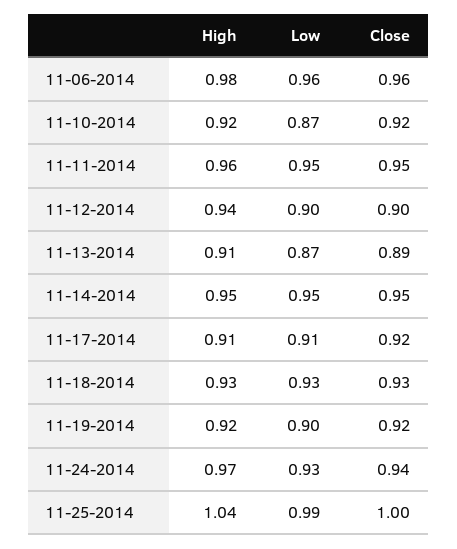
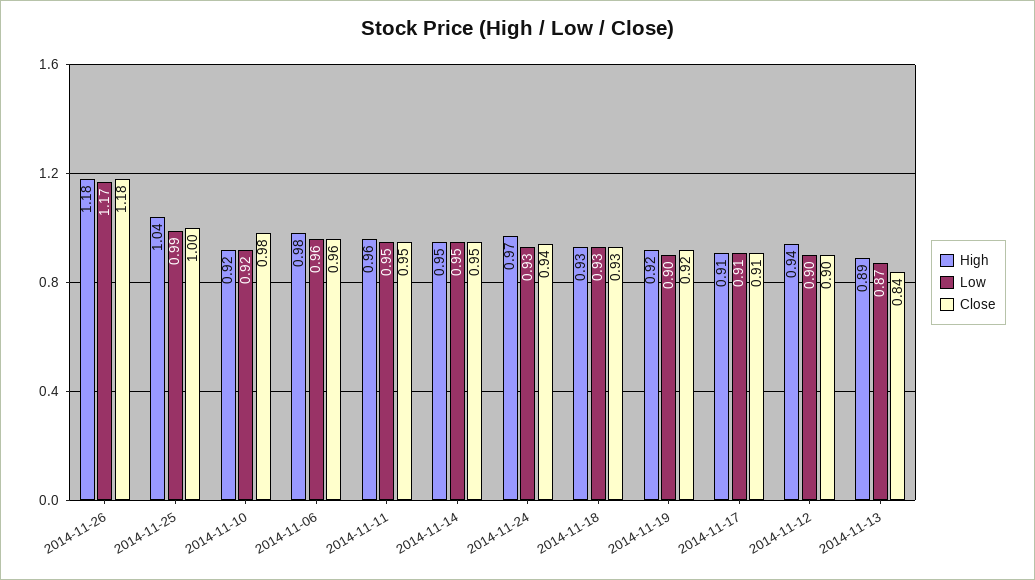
Low, 11-10-2014: 0.87 -> 0.92
Close, 11-10-2014: 0.92 -> 0.98
High, 11-13-2014: 0.91 -> 0.89
Close, 11-13-2014: 0.89 -> 0.84
Close, 11-17-2014: 0.92 -> 0.91
High, 2014-11-26: none -> 1.18
Low, 2014-11-26: none -> 1.17
Close, 2014-11-26: none -> 1.18

